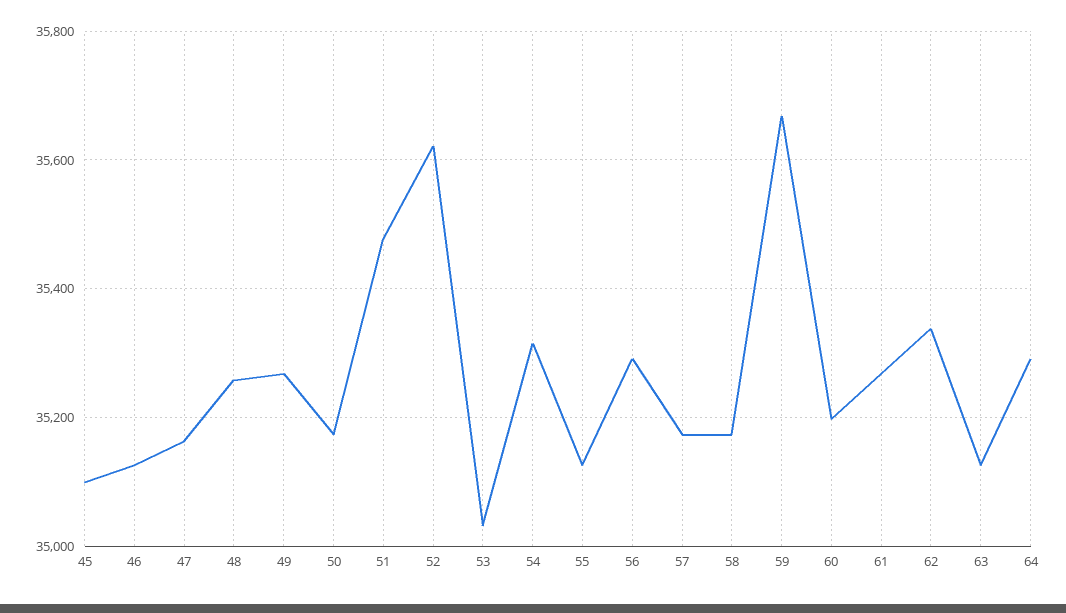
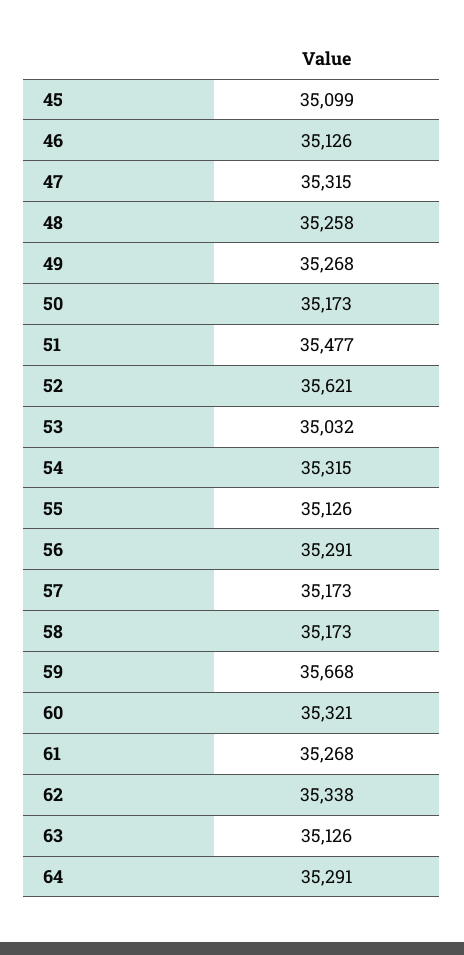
47: 35160 -> 35315
60: 35200 -> 35321

